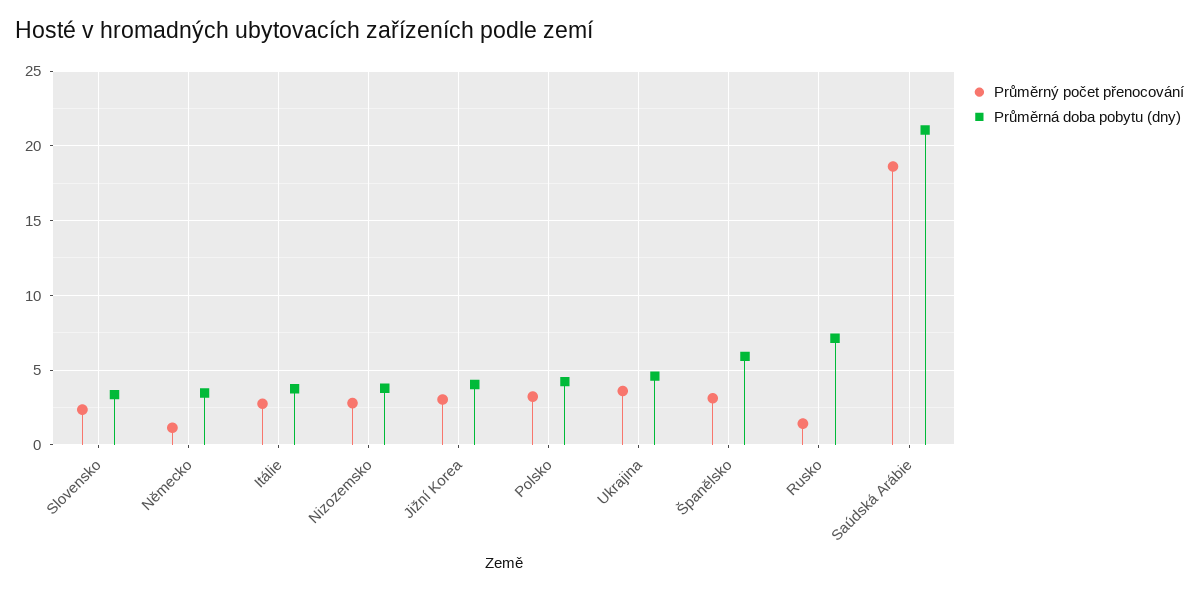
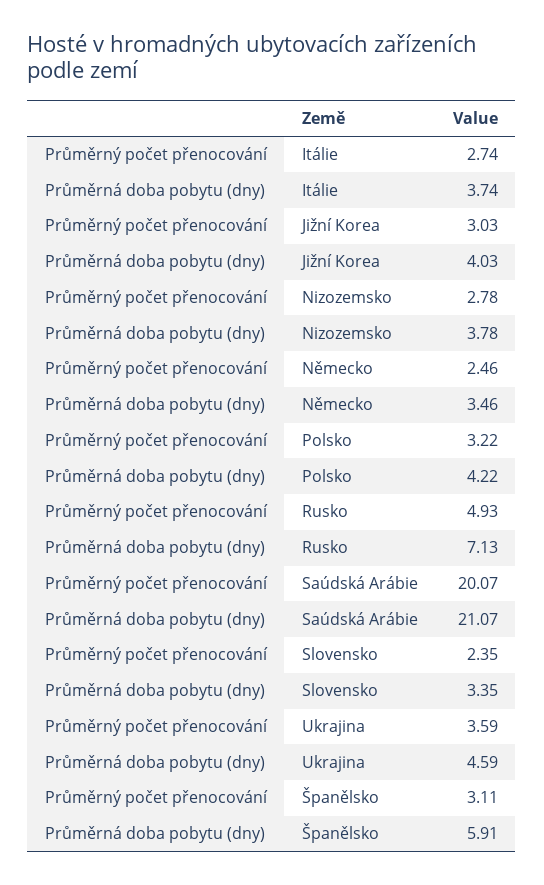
Průměrný počet přenocování, Německo: 1 -> 2.46
Průměrný počet přenocování, Rusko: 1.5 -> 4.93
Průměrný počet přenocování, Saúdská Arábie: 18.5 -> 20.07

